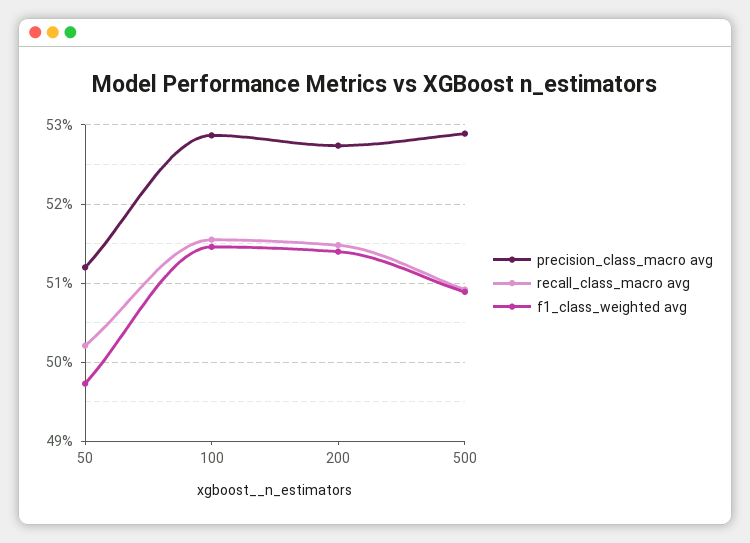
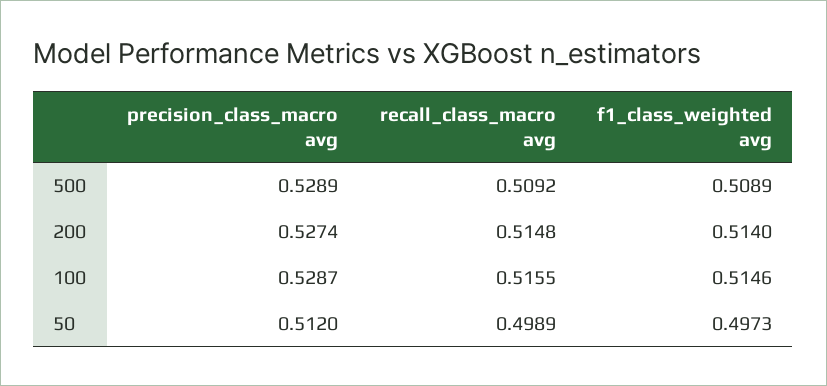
recall_class_macro avg, 50: 0.502 -> 0.4989

